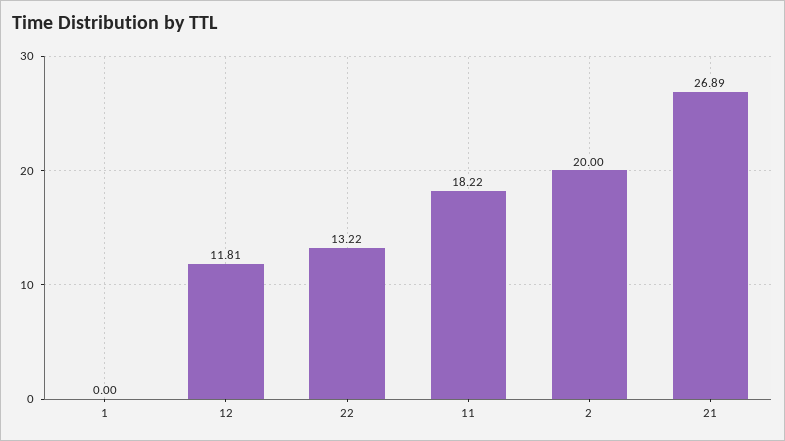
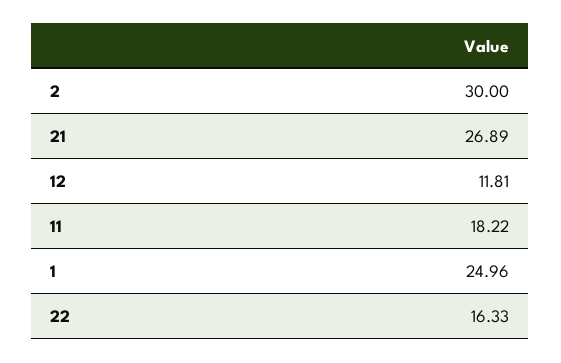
1: 0 -> 24.96
22: 13.22 -> 16.33
2: 20 -> 30

